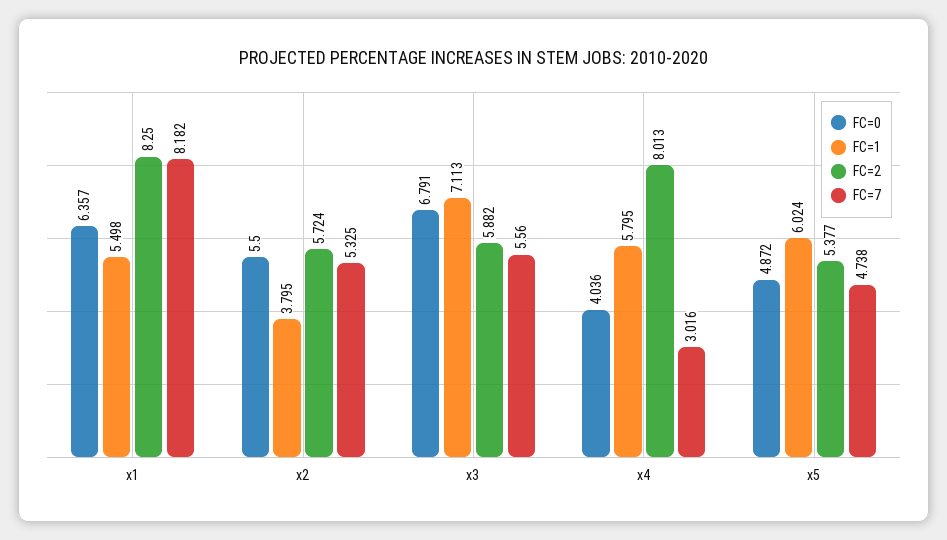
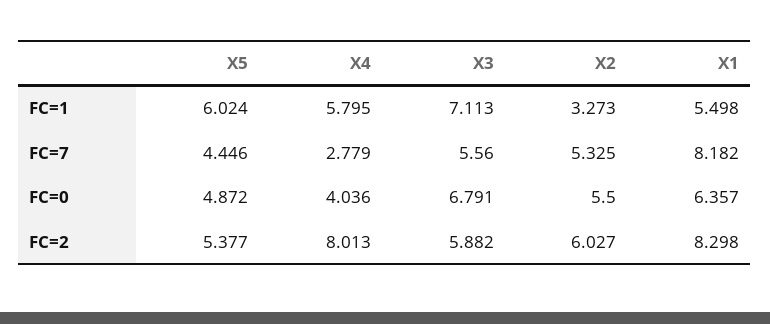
FC=2, x1: 8.25 -> 8.298
FC=1, x2: 3.795 -> 3.273
FC=2, x2: 5.724 -> 6.027
FC=7, x4: 3.016 -> 2.779
FC=7, x5: 4.738 -> 4.446

